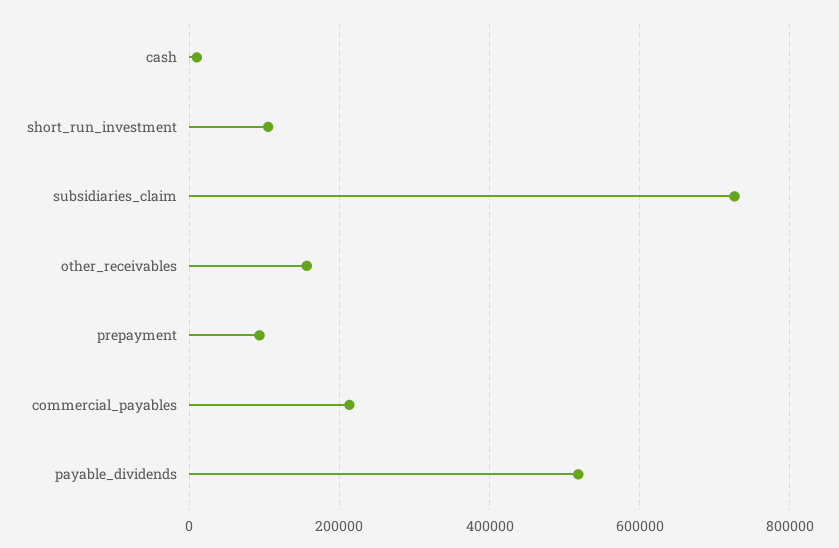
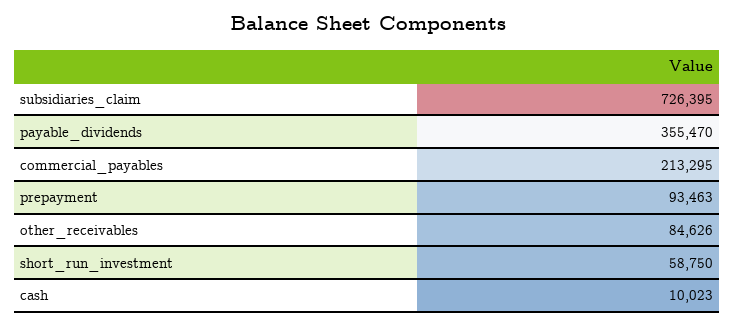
short_run_investment: 100000 -> 58750
other_receivables: 160000 -> 84626
payable_dividends: 520000 -> 355470

